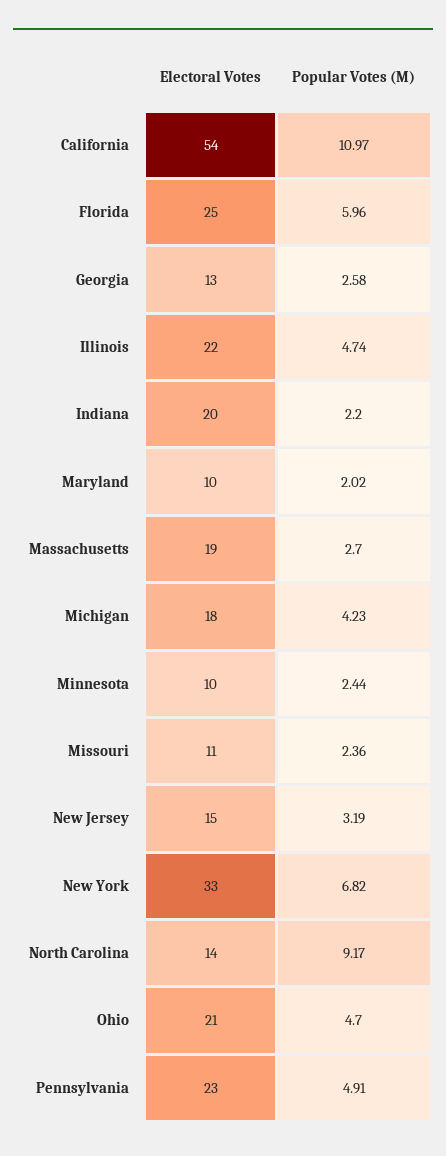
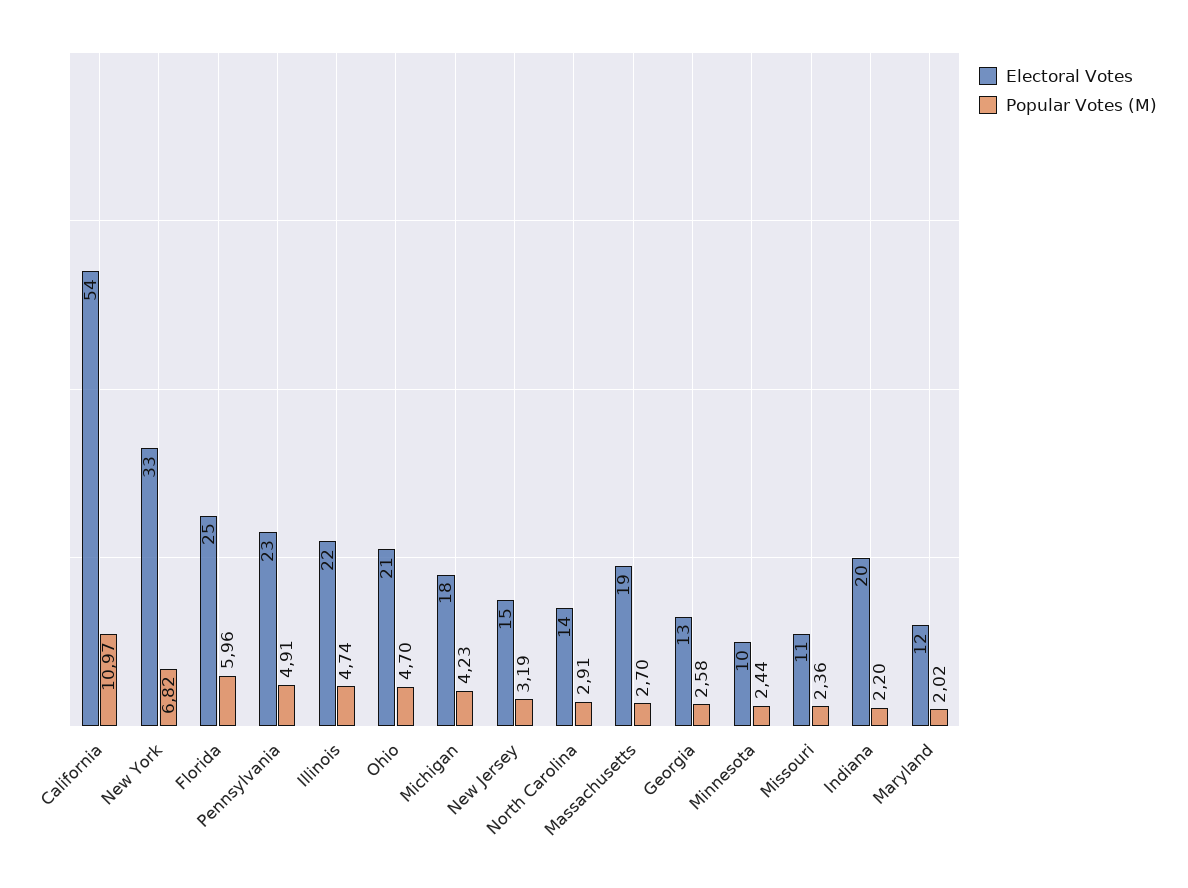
Electoral Votes, Maryland: 10 -> 12
Popular Votes (M), North Carolina: 9.17 -> 2.91

